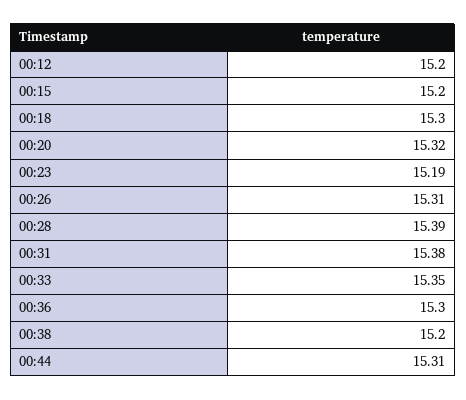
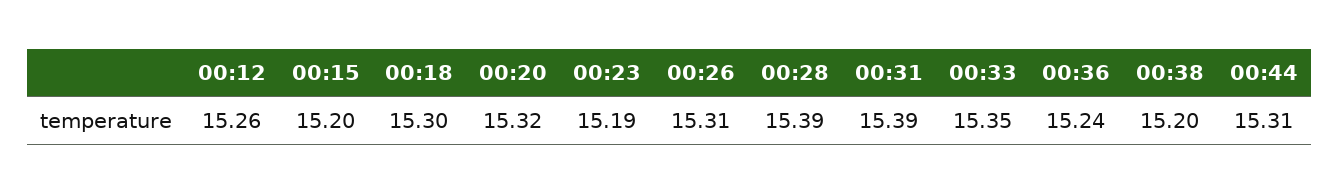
00:12: 15.2 -> 15.26
00:31: 15.38 -> 15.39
00:36: 15.3 -> 15.24

